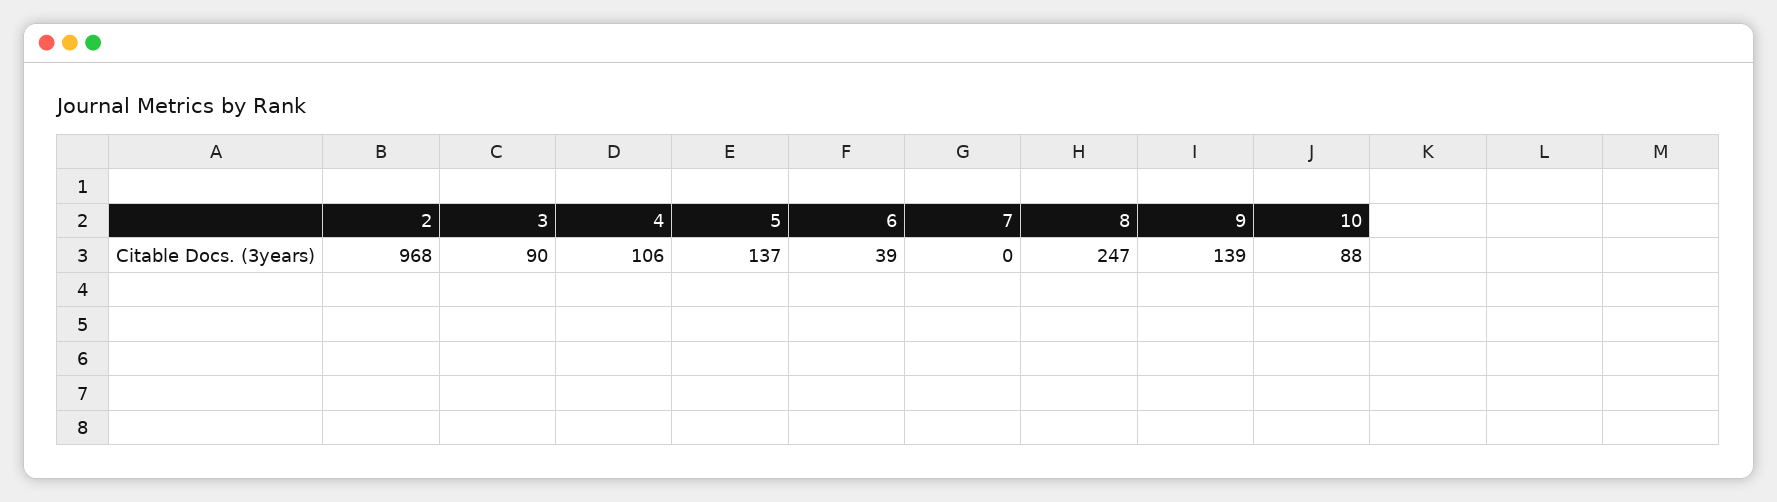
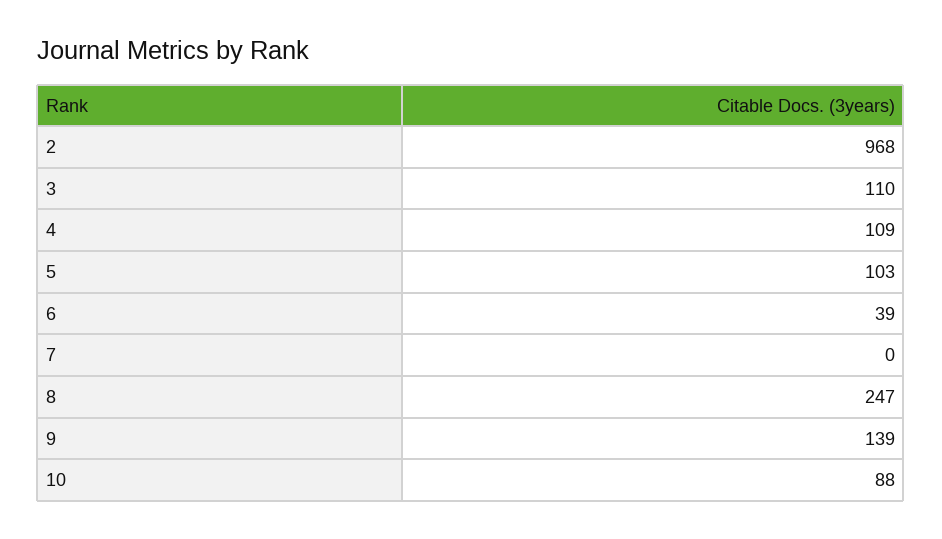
3: 90 -> 110
4: 106 -> 109
5: 137 -> 103

